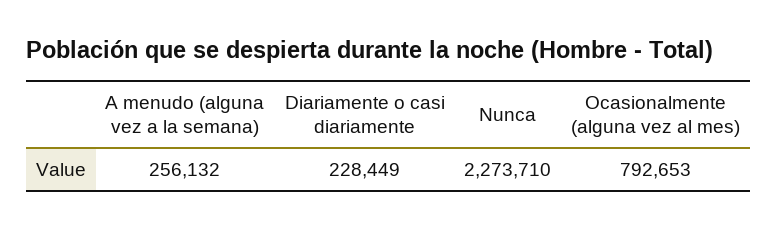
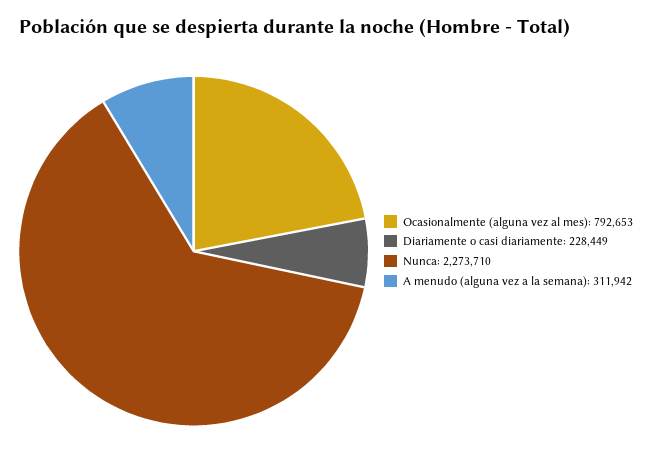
A menudo (alguna vez a la semana): 256132 -> 311942

